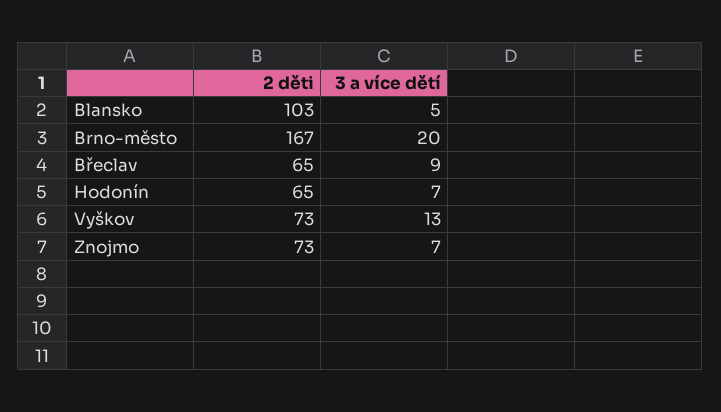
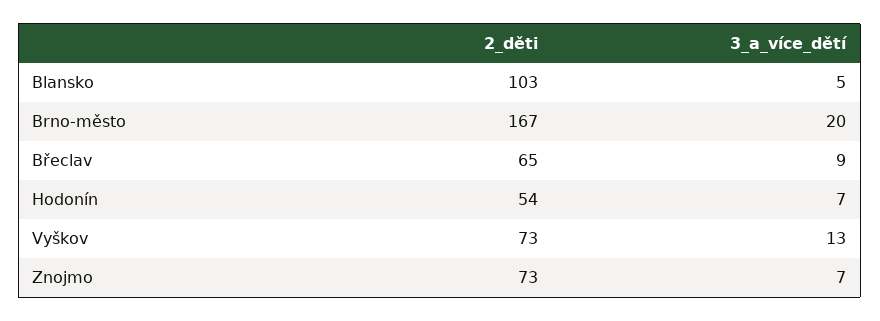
2 děti, Hodonín: 65 -> 54

